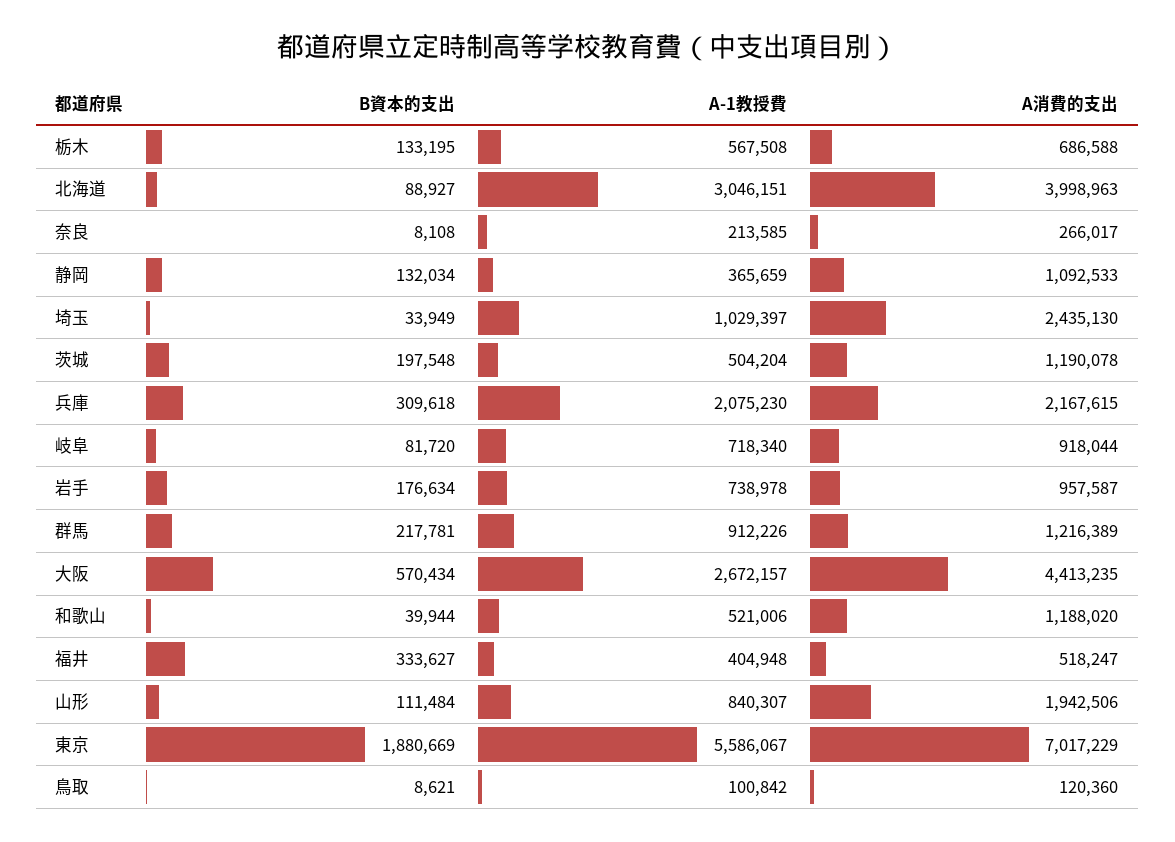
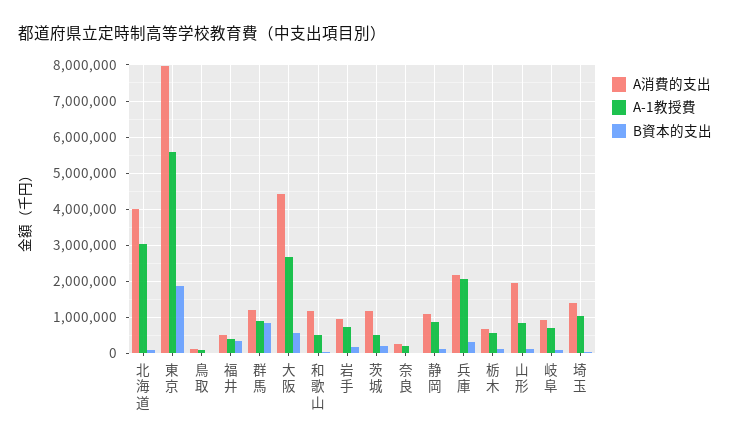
A-1教授費, 静岡: 365659 -> 800000
A消費的支出, 埼玉: 2435130 -> 1400000
B資本的支出, 群馬: 217781 -> 800000
A消費的支出, 東京: 7017229 -> 8000000

